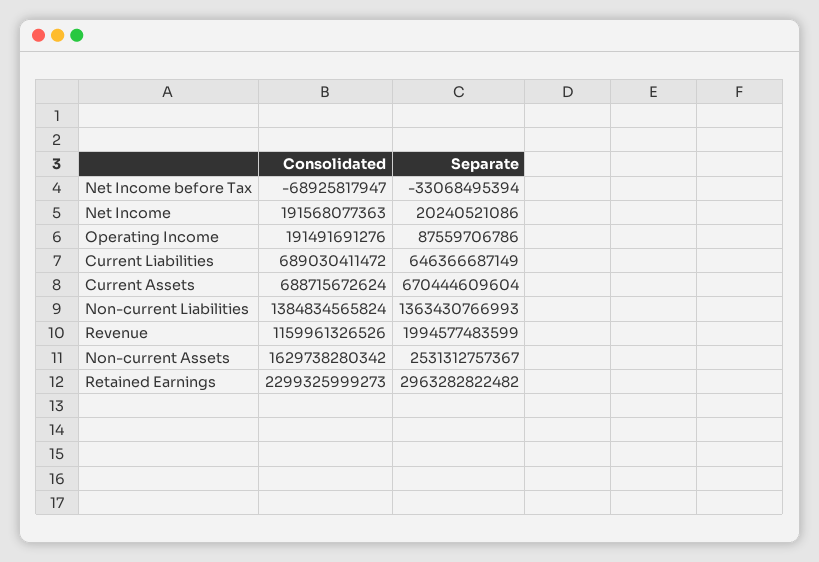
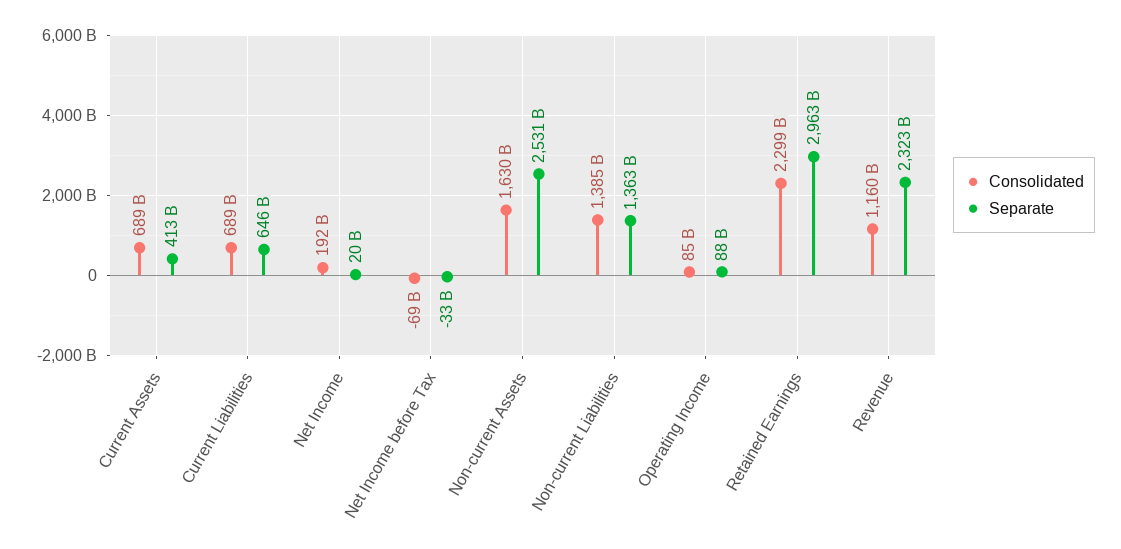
Consolidated, Operating Income: 191491691276 -> 85000000000
Separate, Current Assets: 670444609604 -> 413000000000
Separate, Revenue: 1994577483599 -> 2323000000000

